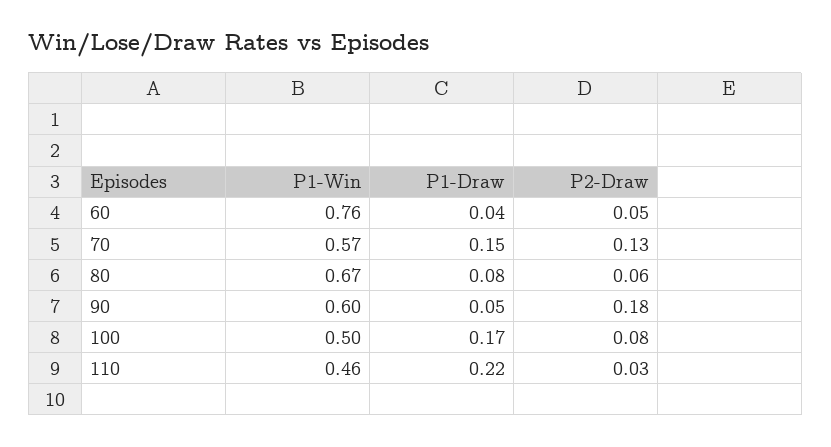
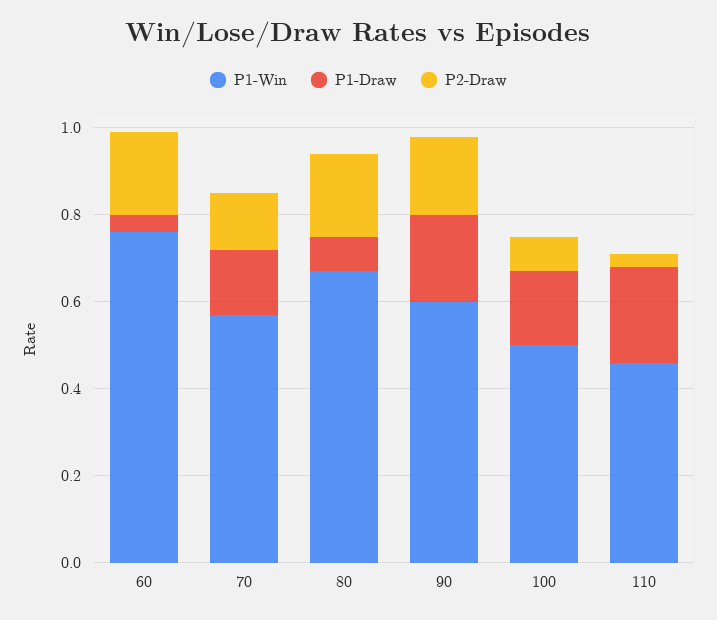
P2-Draw, 60: 0.05 -> 0.2
P2-Draw, 80: 0.06 -> 0.2
P1-Draw, 90: 0.05 -> 0.2

